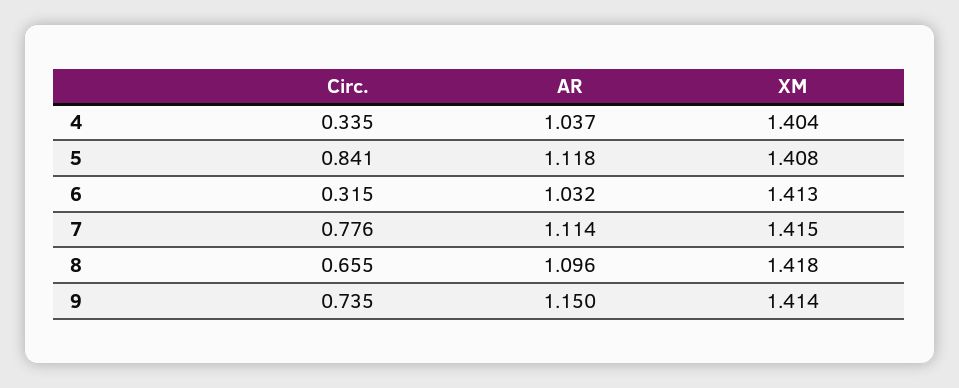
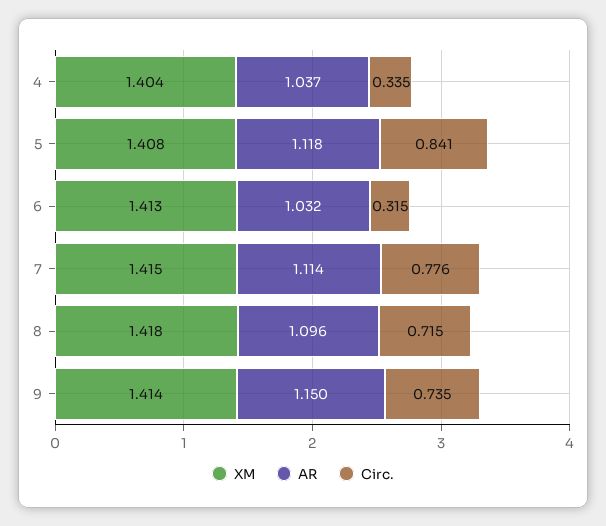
Circ., 8: 0.655 -> 0.715

